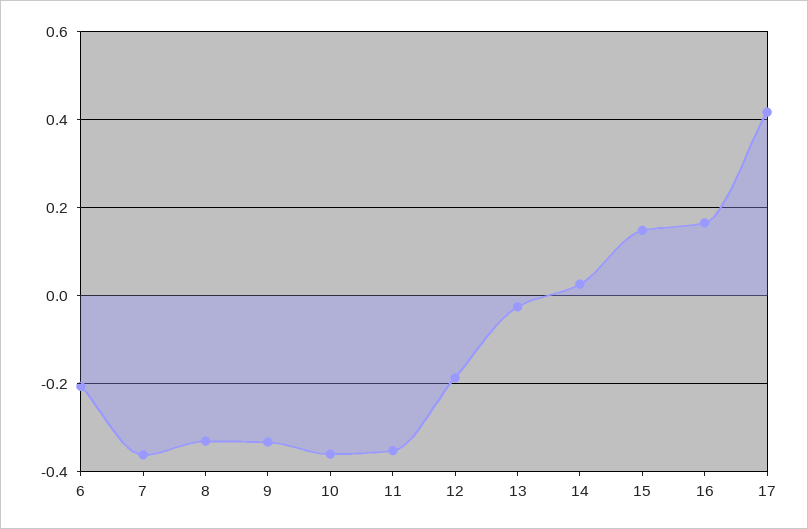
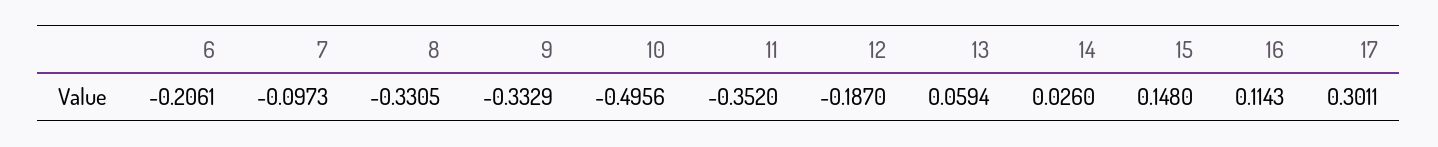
7: -0.36 -> -0.0973
10: -0.36 -> -0.4956
13: -0.02 -> 0.0594
16: 0.16 -> 0.1143
17: 0.42 -> 0.3011

